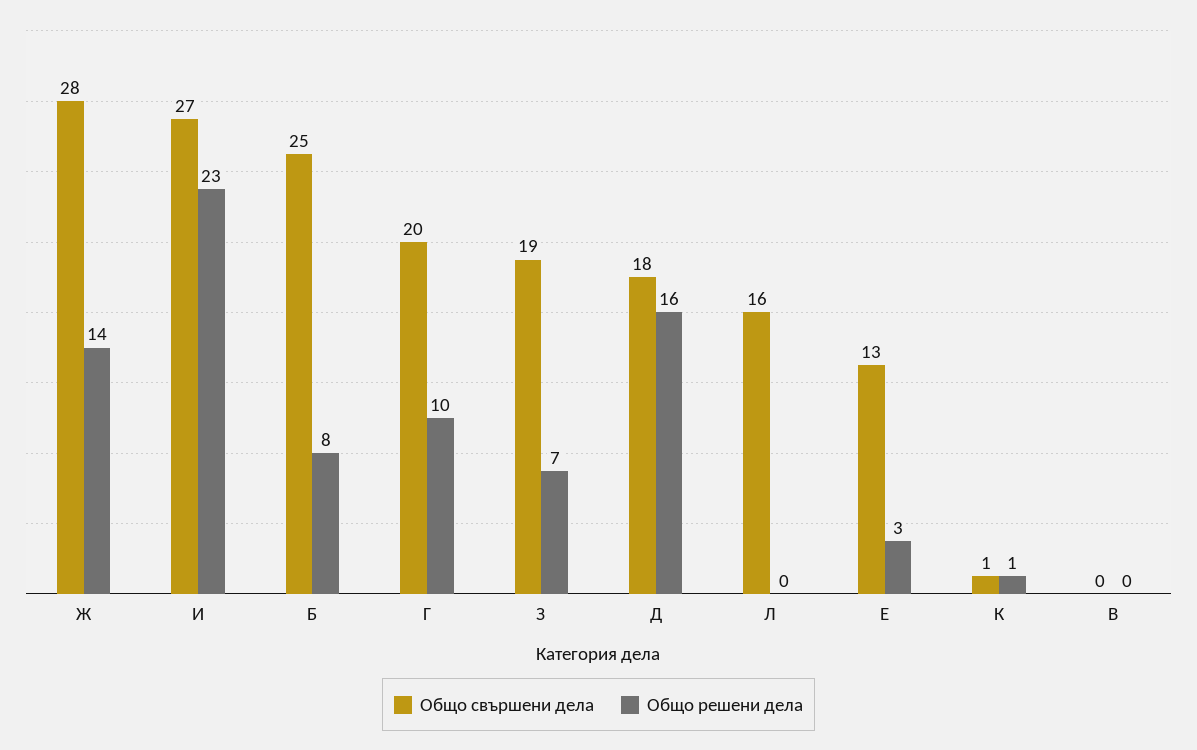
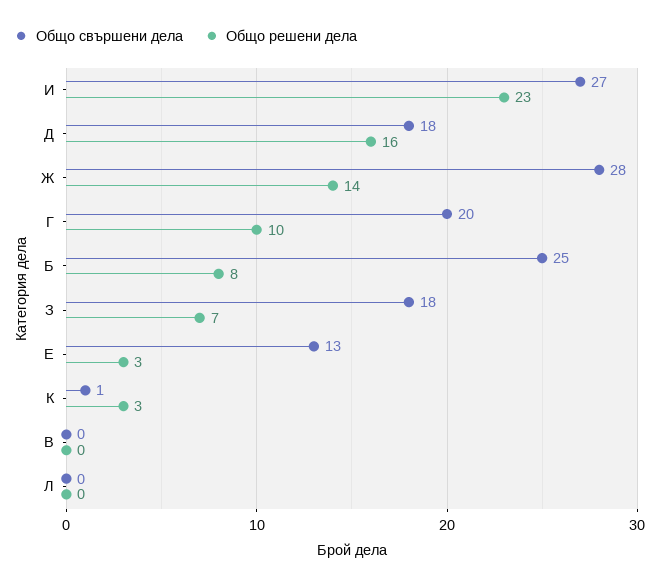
Общо свършени дела, З: 19 -> 18
Общо свършени дела, Л: 16 -> 0
Общо решени дела, К: 1 -> 3

